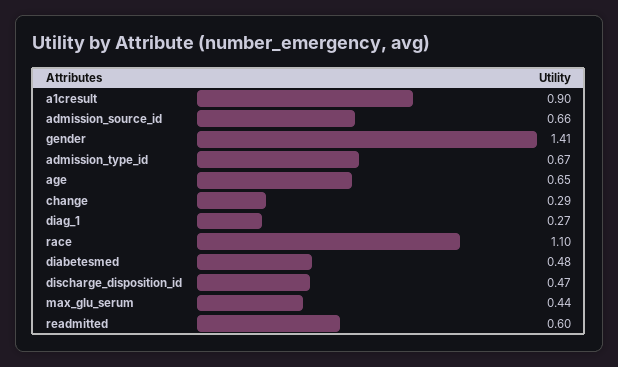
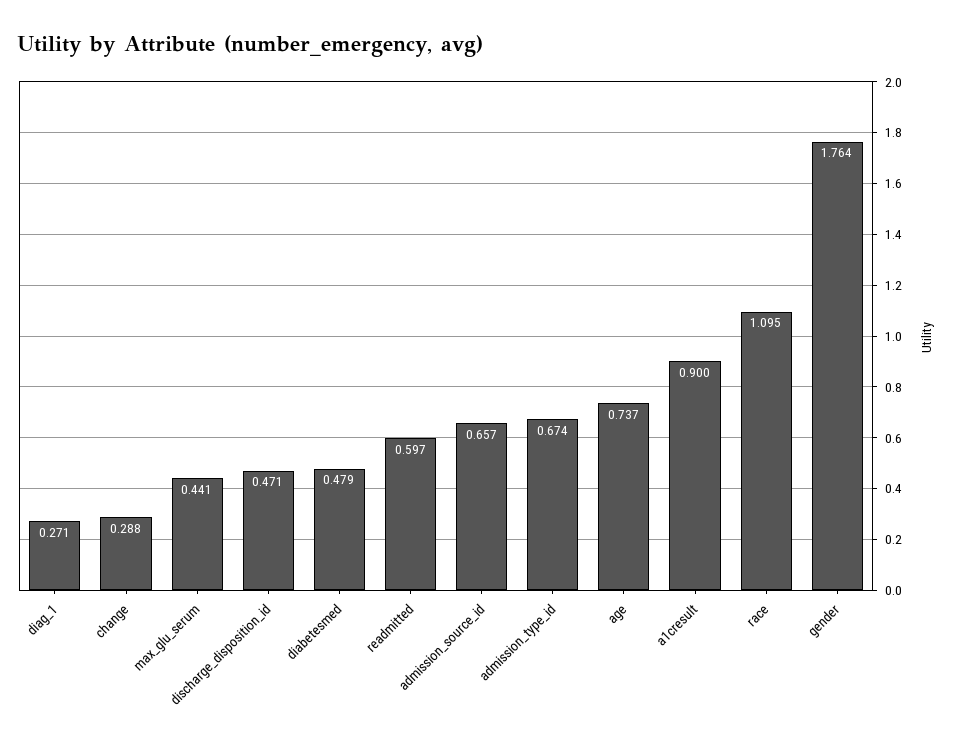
gender: 1.41 -> 1.764
age: 0.65 -> 0.737

